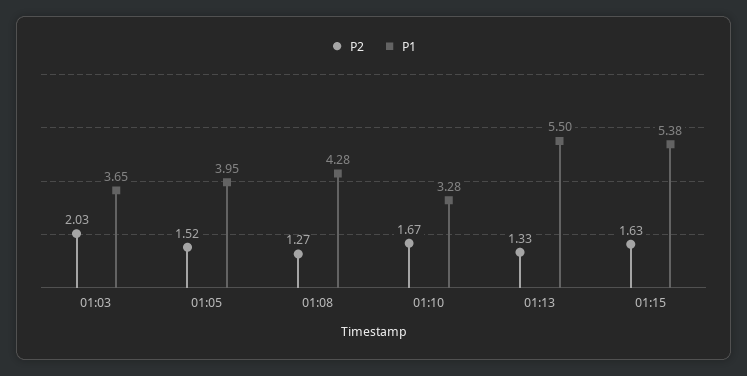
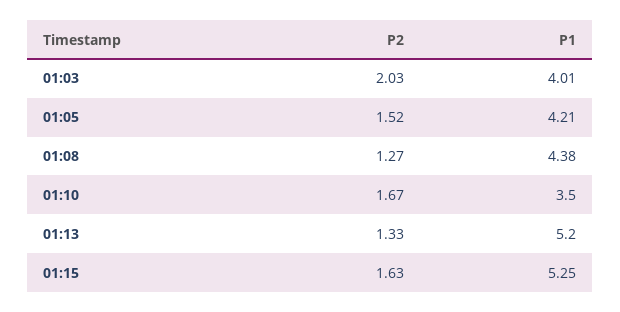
P1, 01:03: 3.65 -> 4.01
P1, 01:05: 3.95 -> 4.21
P1, 01:08: 4.28 -> 4.38
P1, 01:10: 3.28 -> 3.5
P1, 01:13: 5.5 -> 5.2
P1, 01:15: 5.38 -> 5.25

